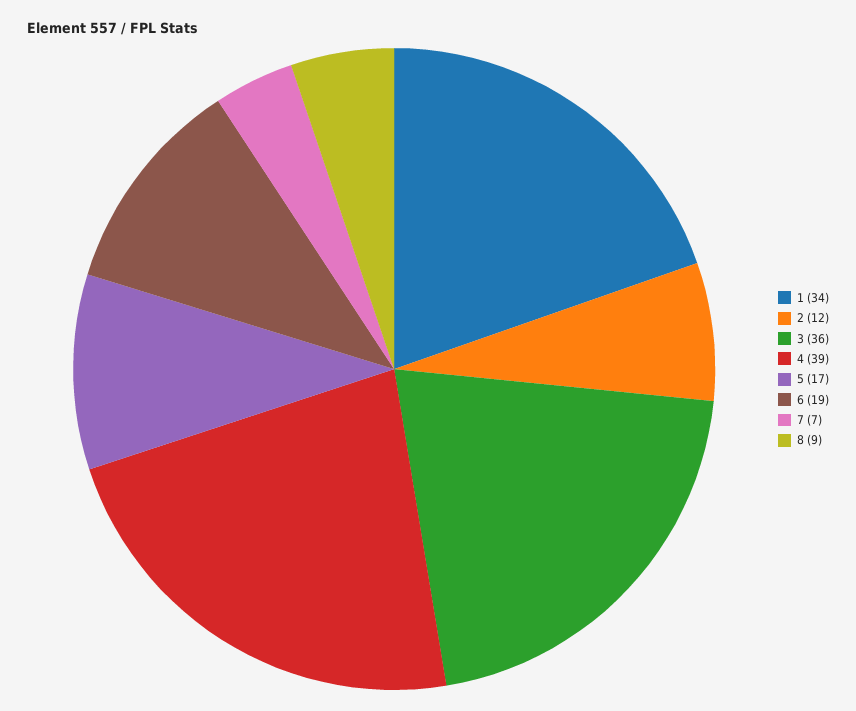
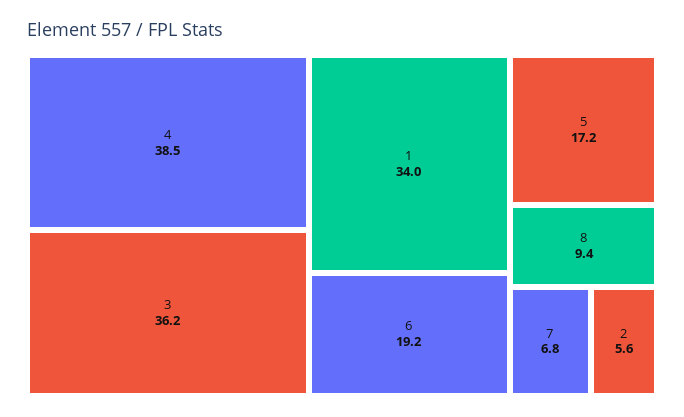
2: 12 -> 5.6

